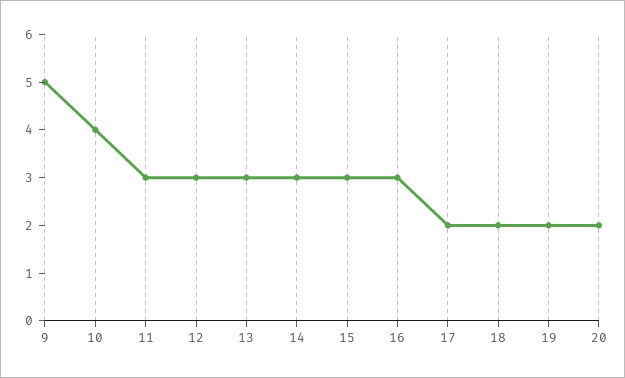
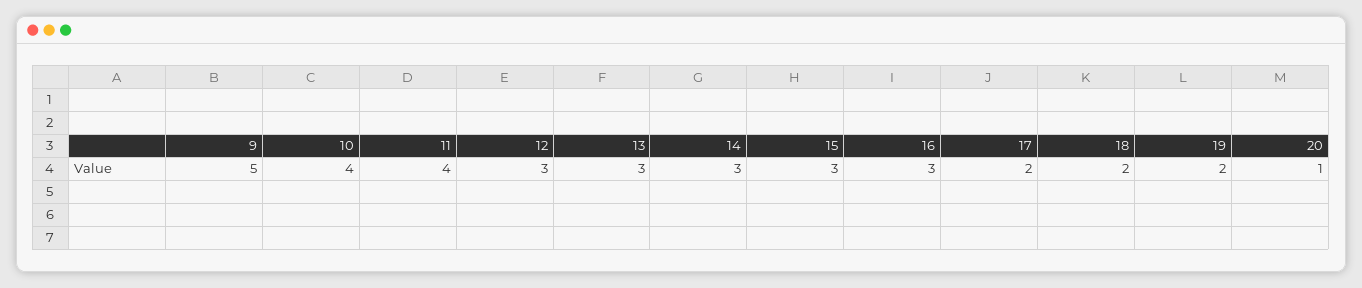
11: 3 -> 4
20: 2 -> 1

